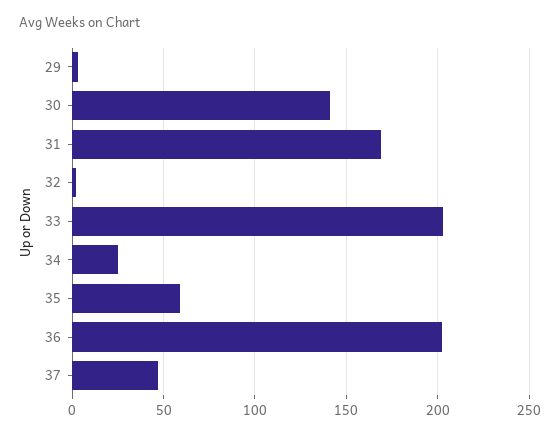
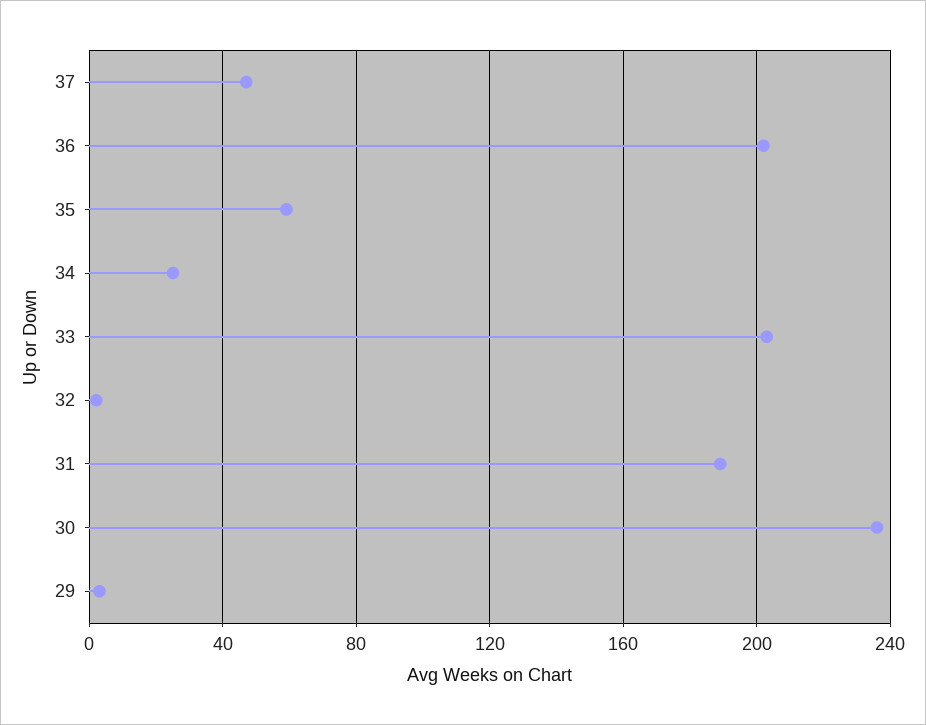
30: 140 -> 235
31: 170 -> 190

